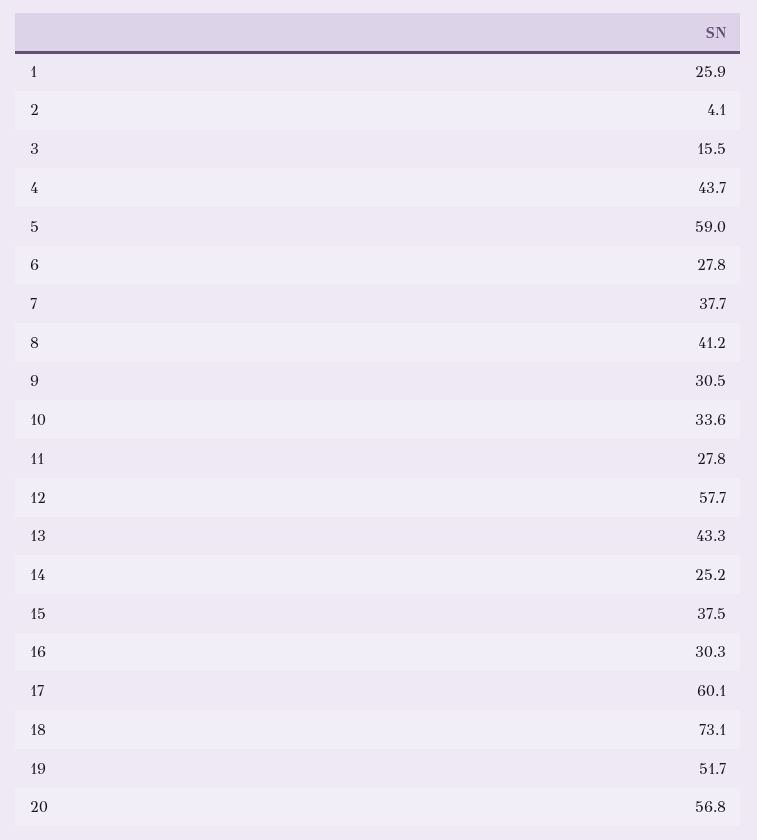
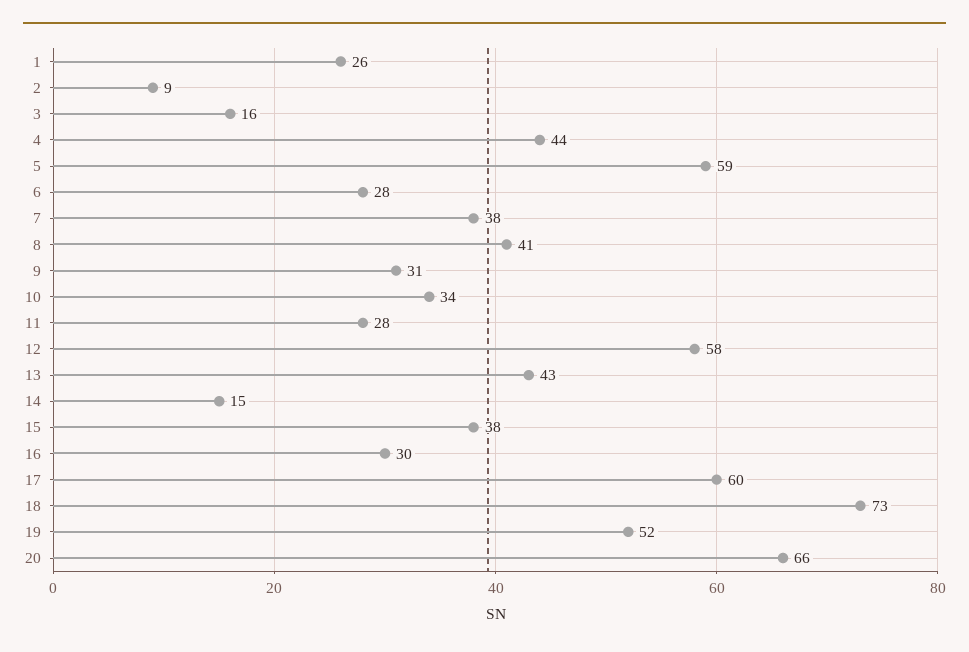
2: 4.1 -> 9
14: 25.2 -> 15
20: 56.8 -> 66

